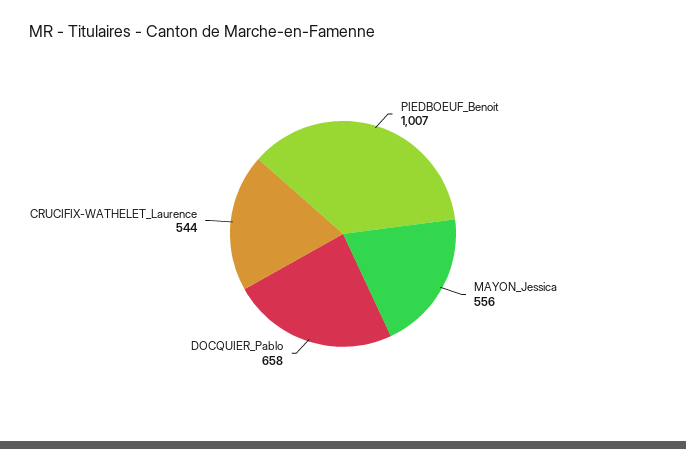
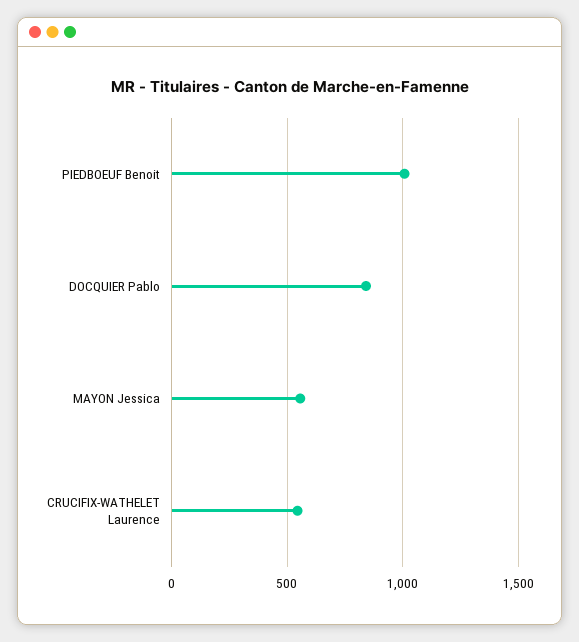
DOCQUIER_Pablo: 658 -> 850

